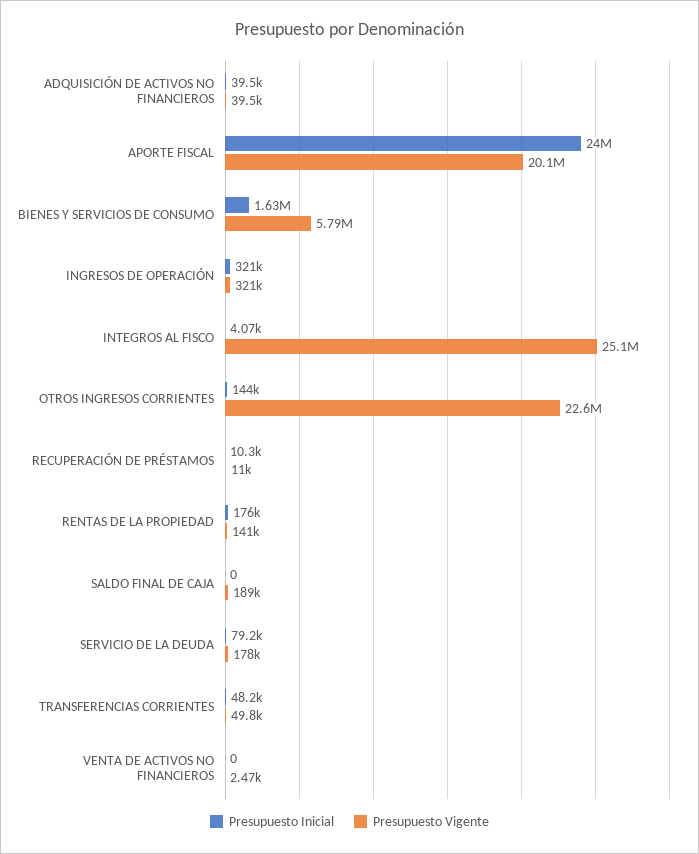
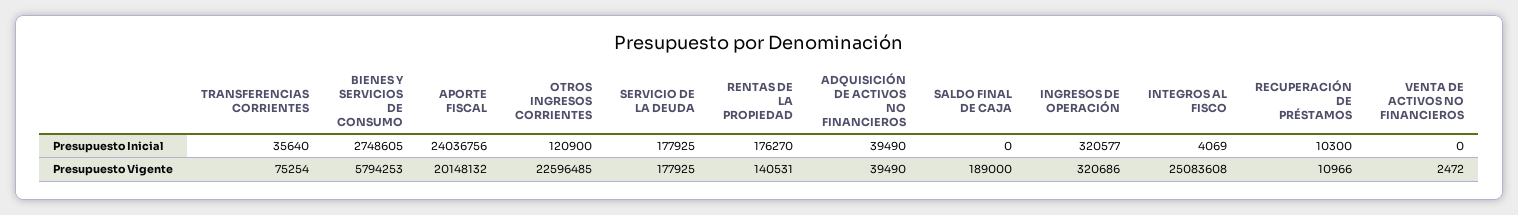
Presupuesto Inicial, BIENES Y SERVICIOS DE CONSUMO: 1630000 -> 2748605
Presupuesto Inicial, OTROS INGRESOS CORRIENTES: 144000 -> 120900
Presupuesto Inicial, SERVICIO DE LA DEUDA: 79200 -> 177925
Presupuesto Inicial, TRANSFERENCIAS CORRIENTES: 48200 -> 35640
Presupuesto Vigente, TRANSFERENCIAS CORRIENTES: 49800 -> 75254

